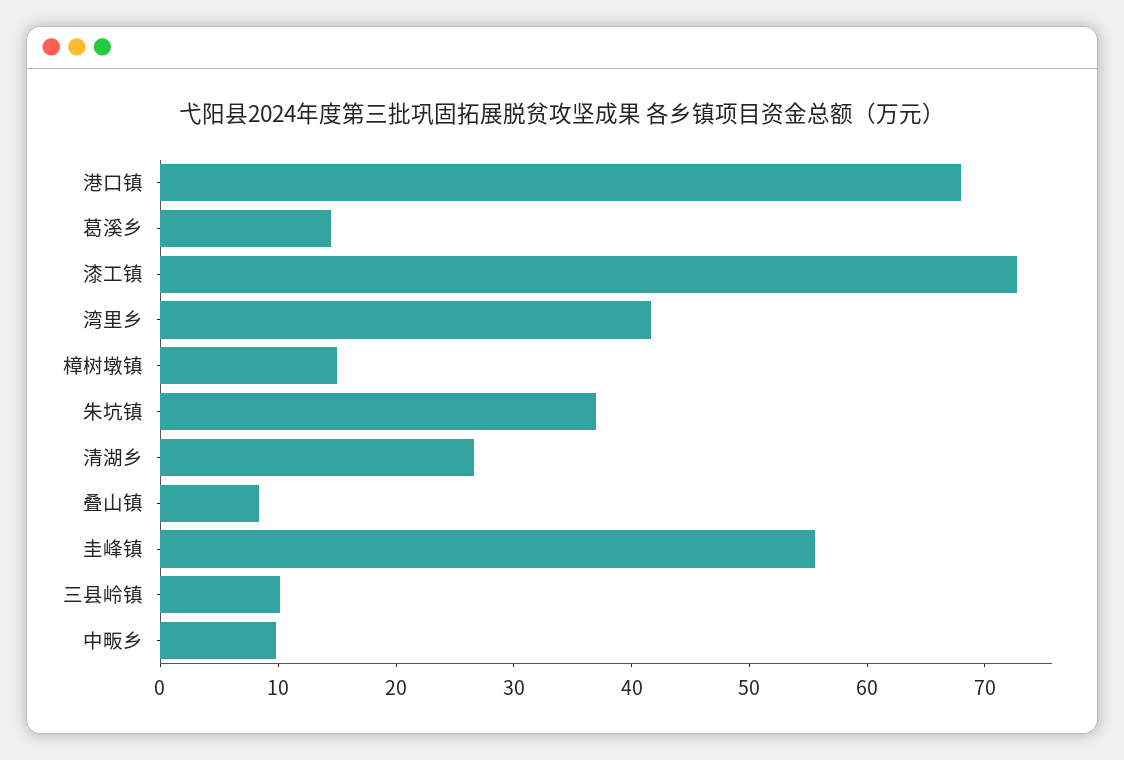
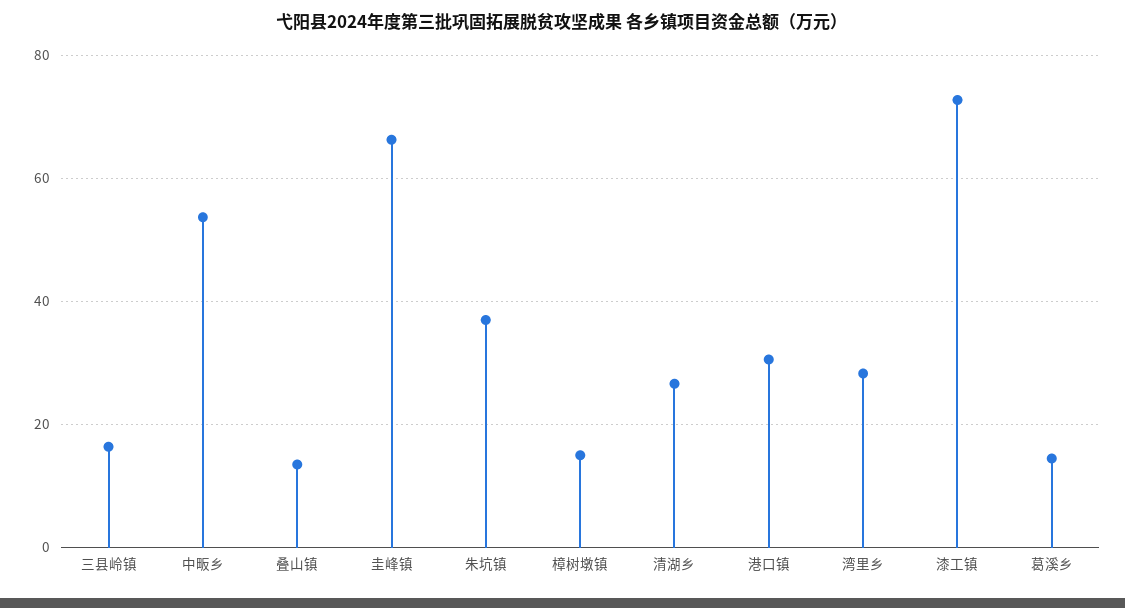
港口镇: 68 -> 30
湾里乡: 42 -> 28
叠山镇: 8 -> 14
圭峰镇: 56 -> 66
三县岭镇: 10 -> 16
中畈乡: 10 -> 54

